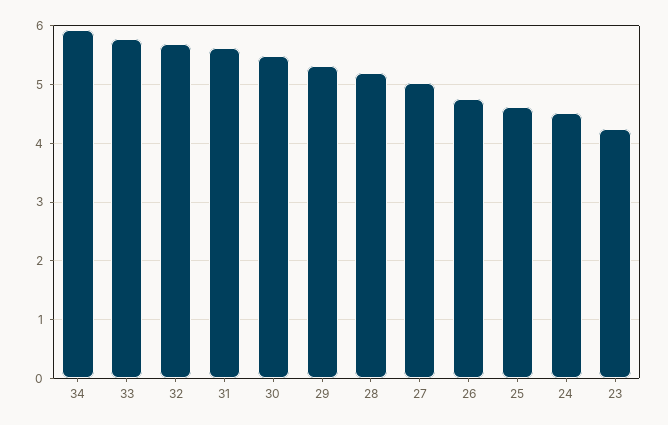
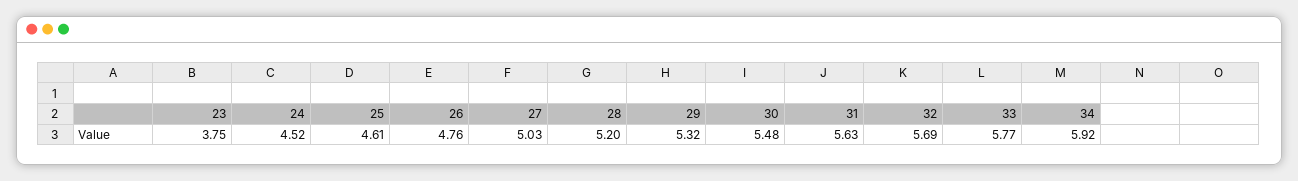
23: 4.2 -> 3.75

